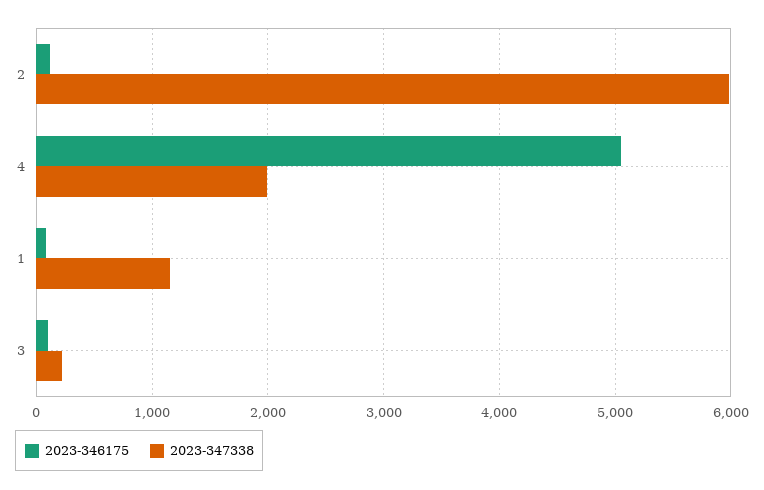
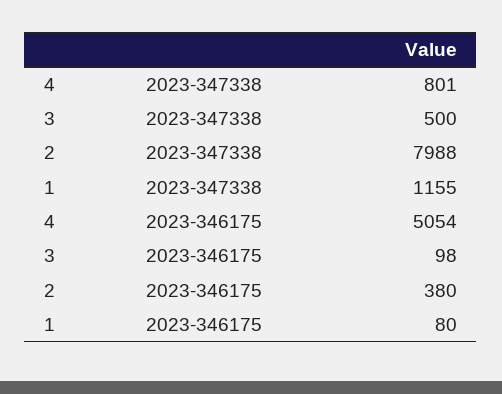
2023-346175, 2: 100 -> 380
2023-347338, 2: 6000 -> 7988
2023-347338, 4: 2000 -> 801
2023-347338, 3: 200 -> 500

